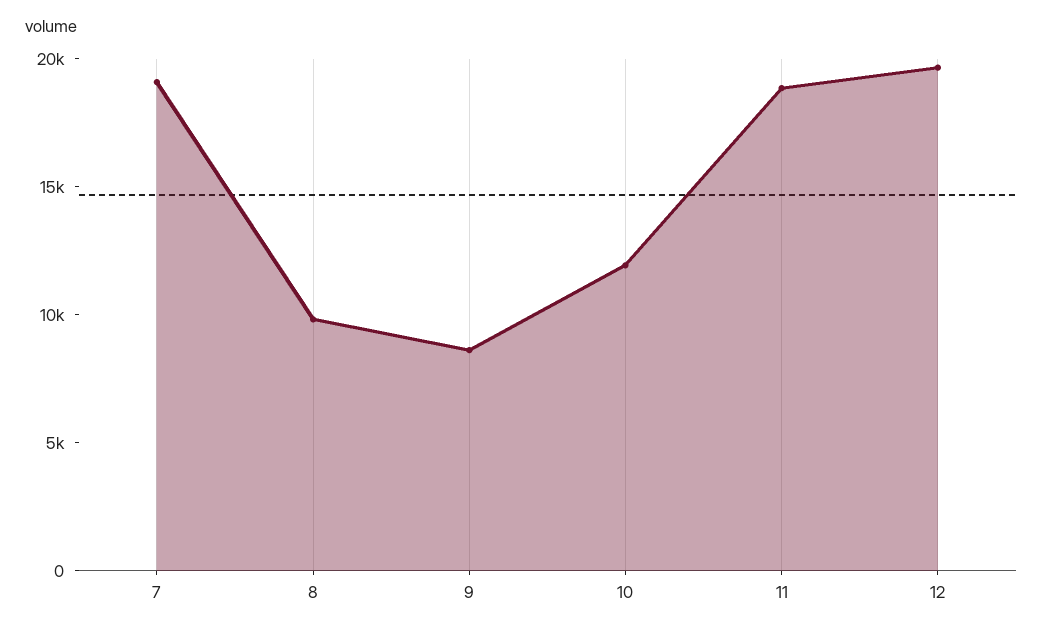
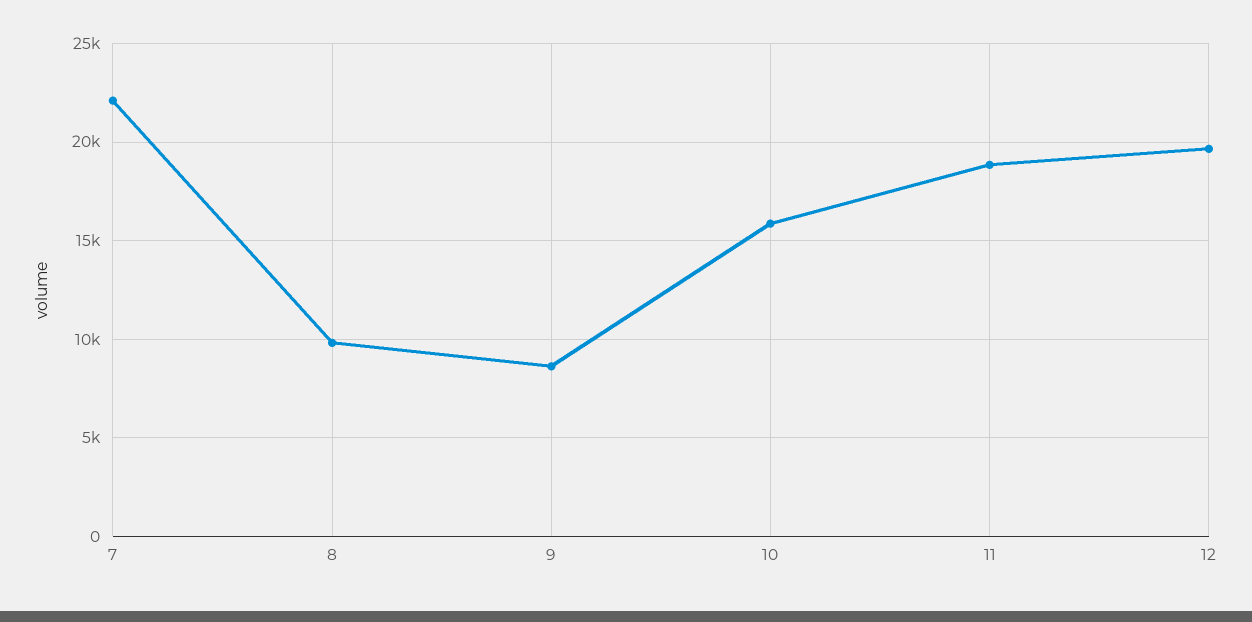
7: 19000 -> 22000
10: 12000 -> 16000

